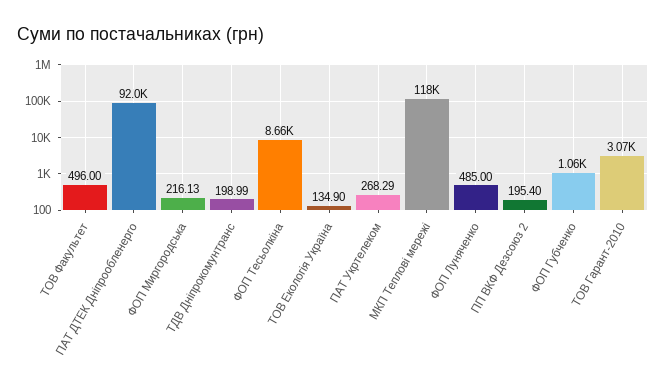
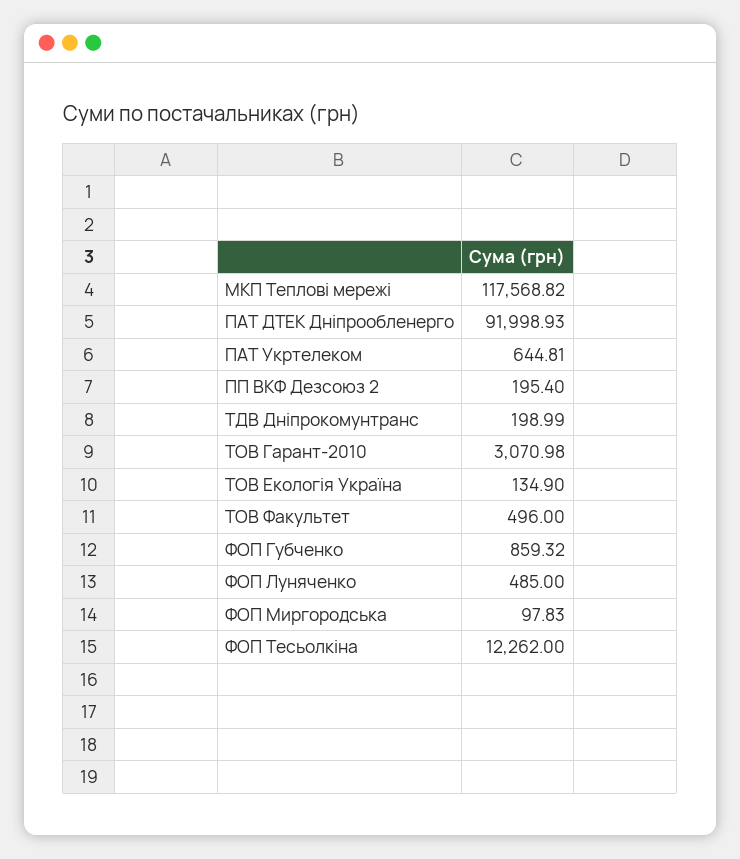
ФОП Миргородська: 216.13 -> 97.83
ФОП Тесьолкіна: 8660 -> 12262
ПАТ Укртелеком: 268.29 -> 644.81
ФОП Губченко: 1060 -> 859.32

